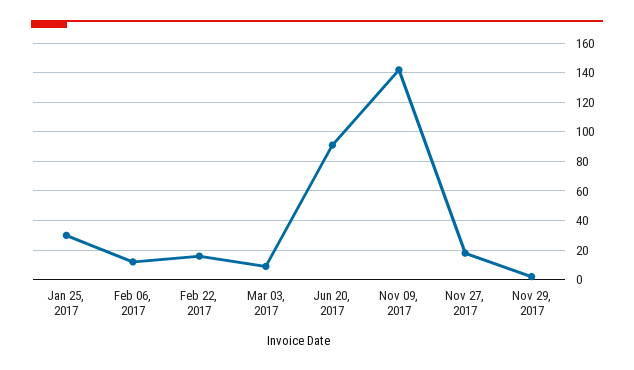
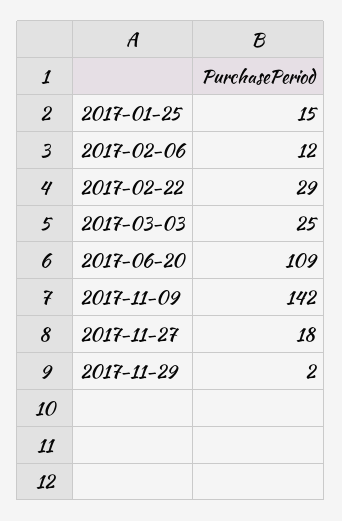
Jan 25, 2017: 30 -> 15
Feb 22, 2017: 15 -> 29
Mar 03, 2017: 10 -> 25
Jun 20, 2017: 90 -> 109

